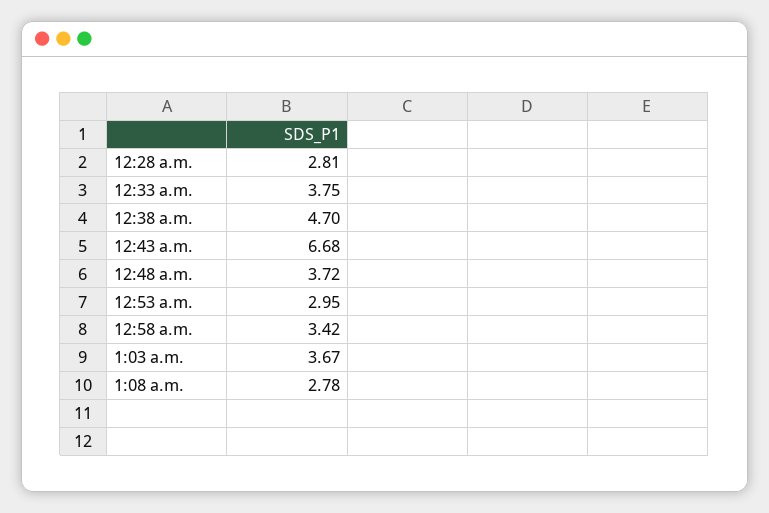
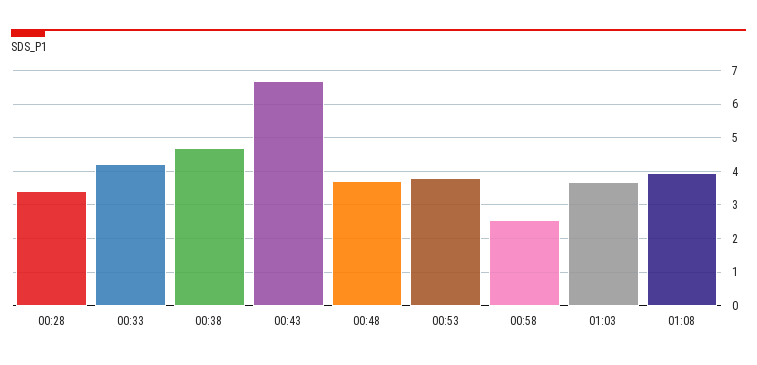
12:28 a.m.: 2.81 -> 3.4
12:33 a.m.: 3.75 -> 4.2
12:53 a.m.: 2.95 -> 3.8
12:58 a.m.: 3.42 -> 2.6
1:08 a.m.: 2.78 -> 4

